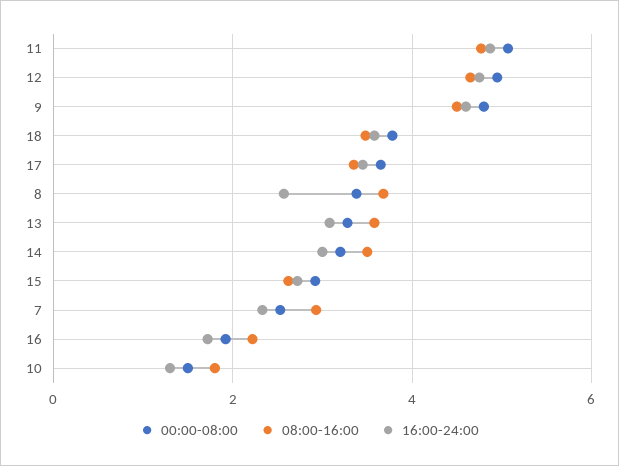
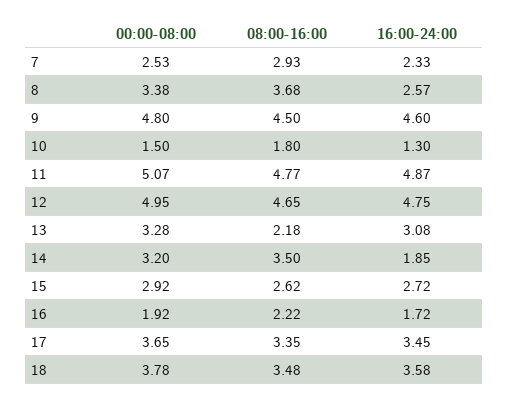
08:00-16:00, 13: 3.6 -> 2.18
16:00-24:00, 14: 3 -> 1.85

